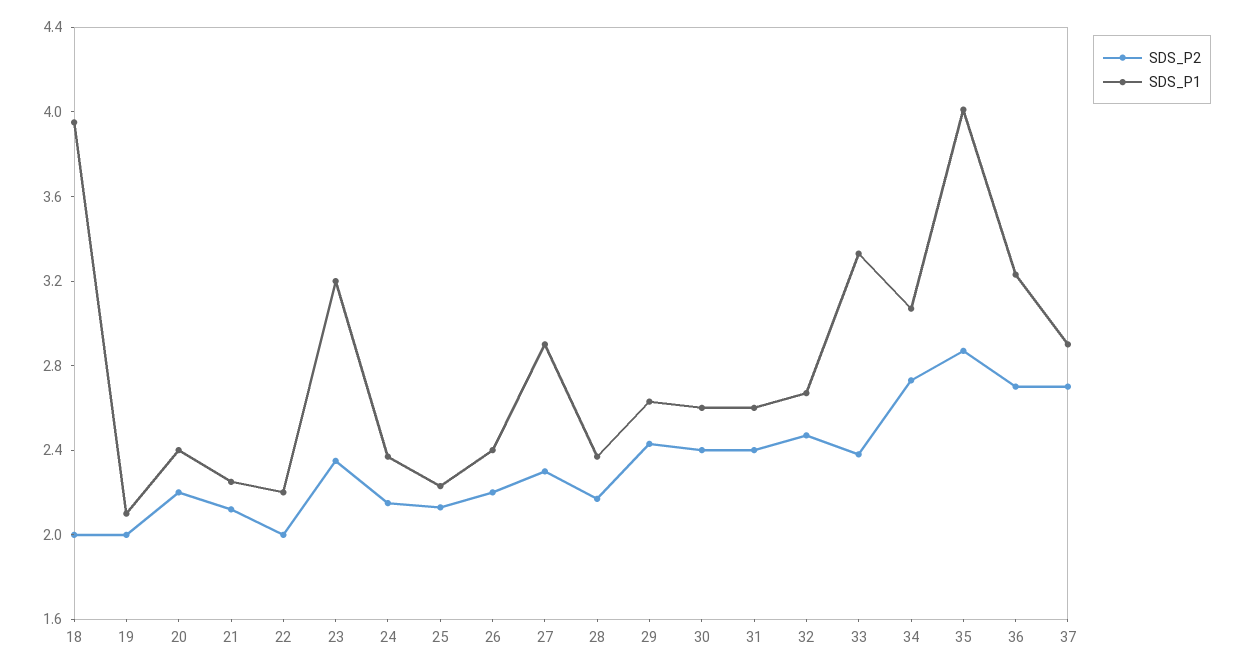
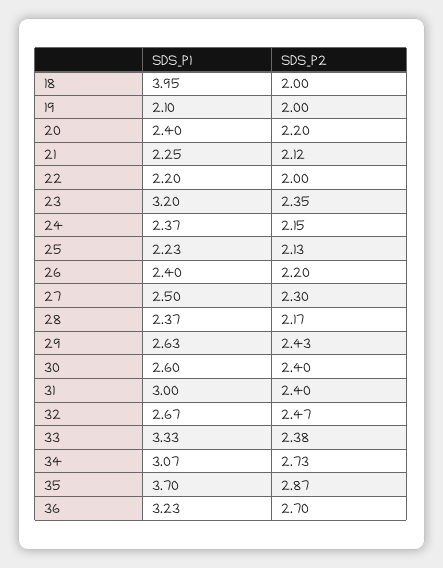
SDS_P1, 27: 2.9 -> 2.5
SDS_P1, 31: 2.6 -> 3
SDS_P1, 35: 4 -> 3.7
SDS_P2, 37: 2.7 -> none
SDS_P1, 37: 2.9 -> none

